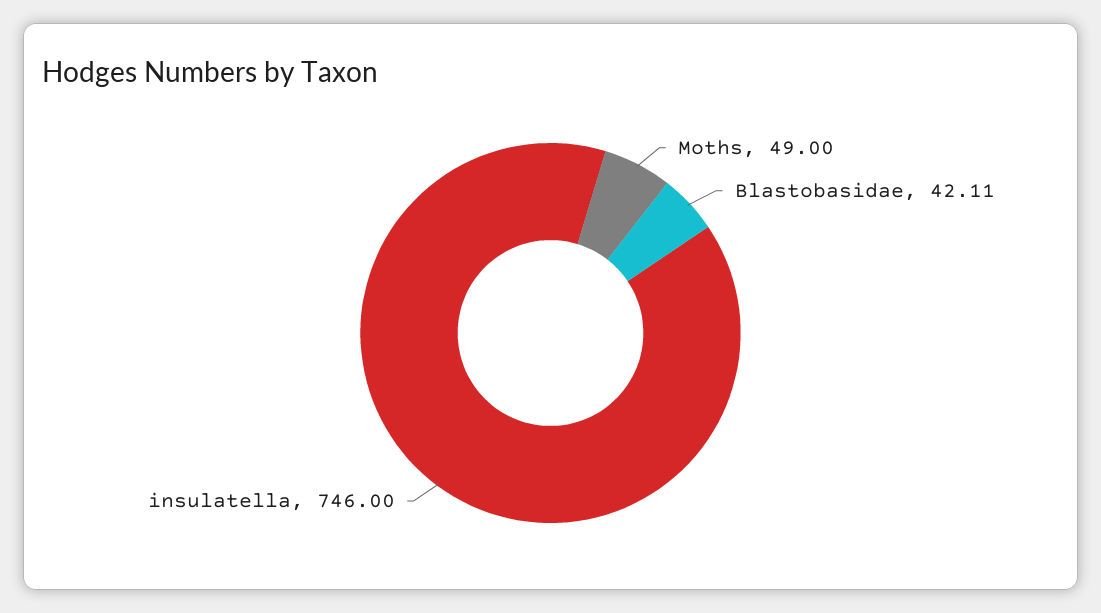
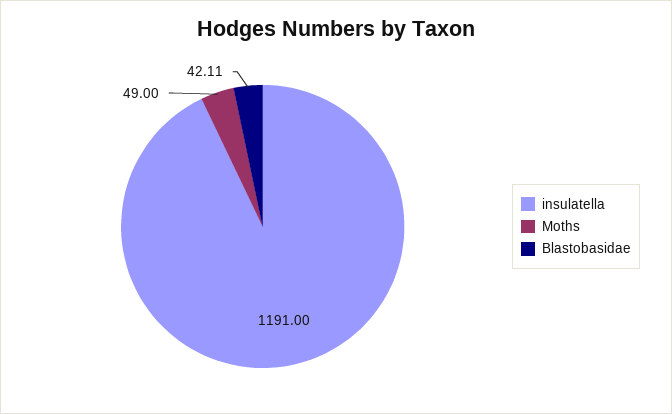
insulatella: 746 -> 1191

